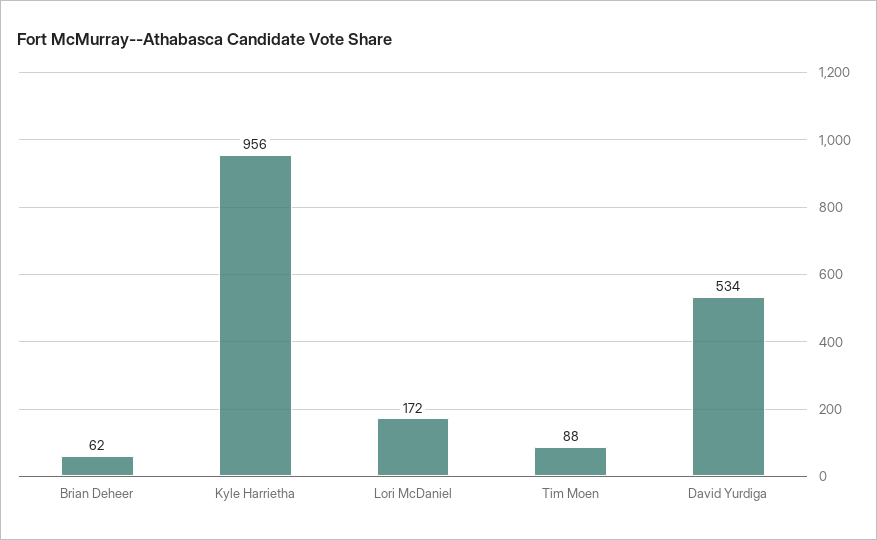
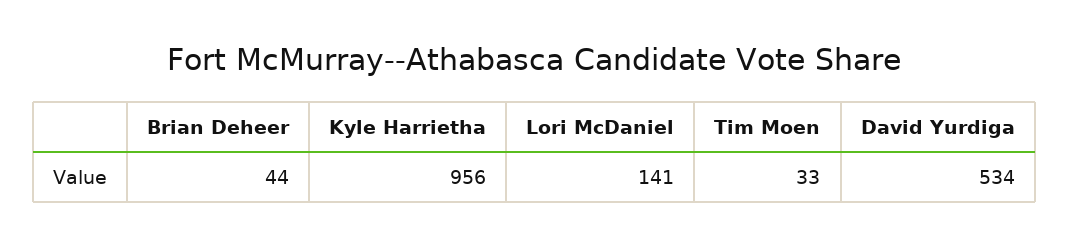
Brian Deheer: 62 -> 44
Lori McDaniel: 172 -> 141
Tim Moen: 88 -> 33

